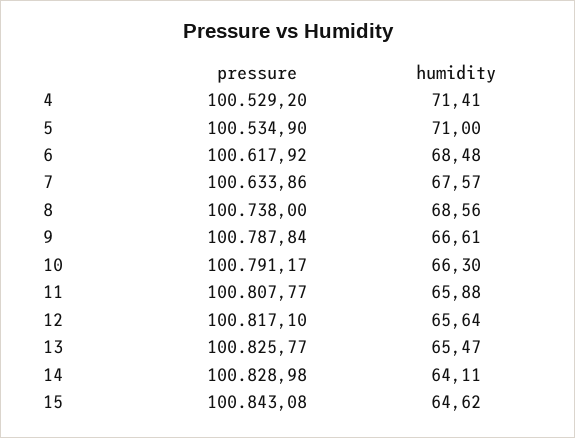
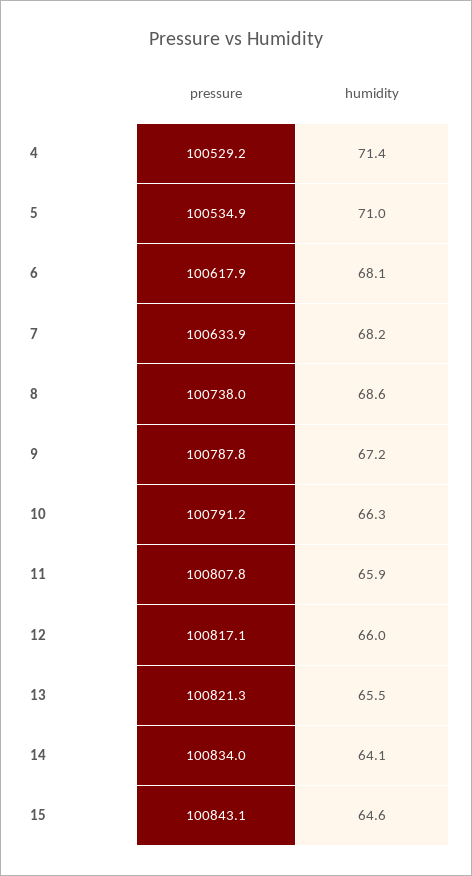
humidity, 6: 68.48 -> 68.1
humidity, 7: 67.57 -> 68.2
humidity, 9: 66.61 -> 67.2
humidity, 12: 65.64 -> 66
pressure, 13: 100825.77 -> 100821.3
pressure, 14: 100828.98 -> 100834

